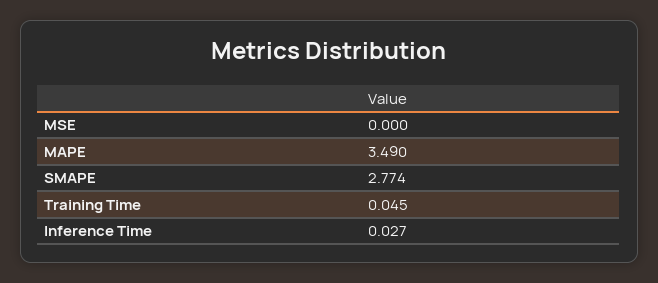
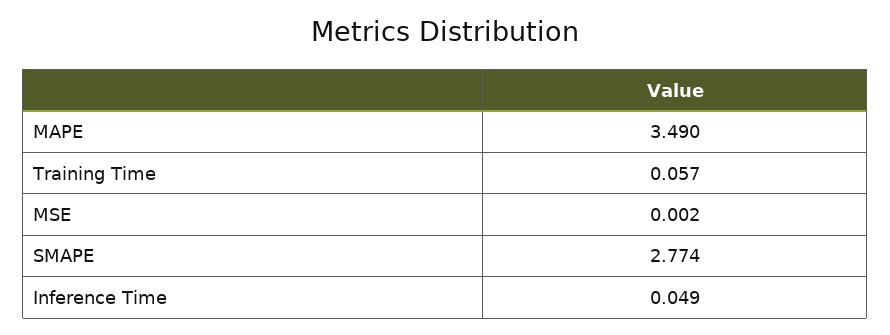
MSE: 0 -> 0.002
Training Time: 0.045 -> 0.057
Inference Time: 0.027 -> 0.049

